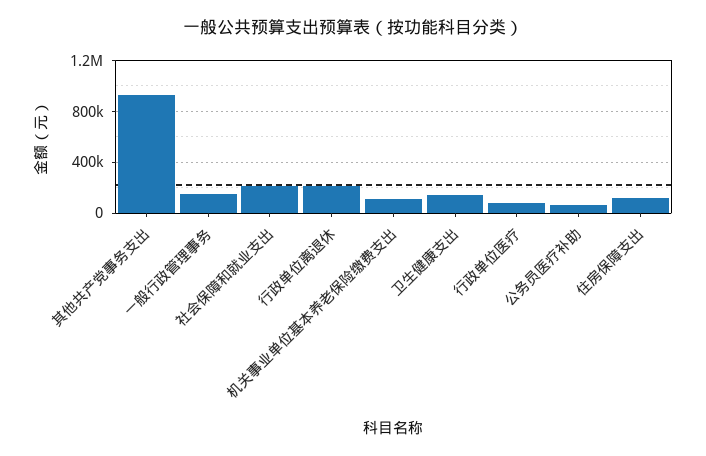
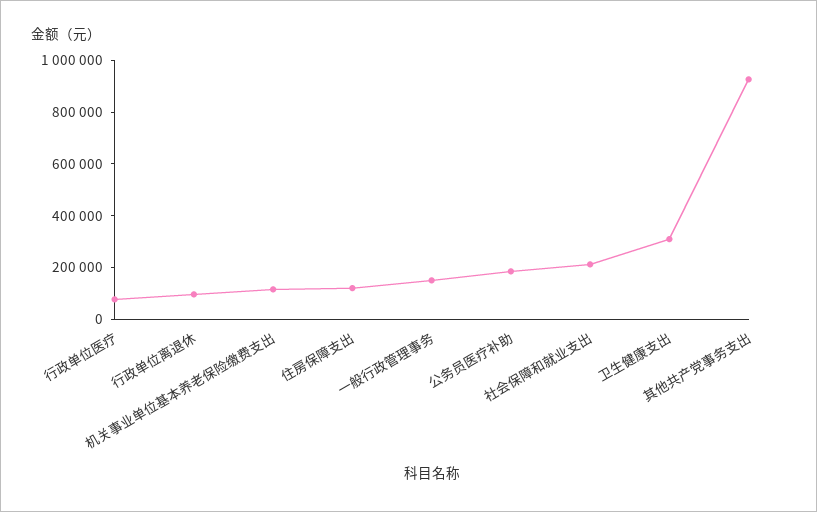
行政单位离退休: 200000 -> 100000
卫生健康支出: 150000 -> 300000
公务员医疗补助: 50000 -> 200000

